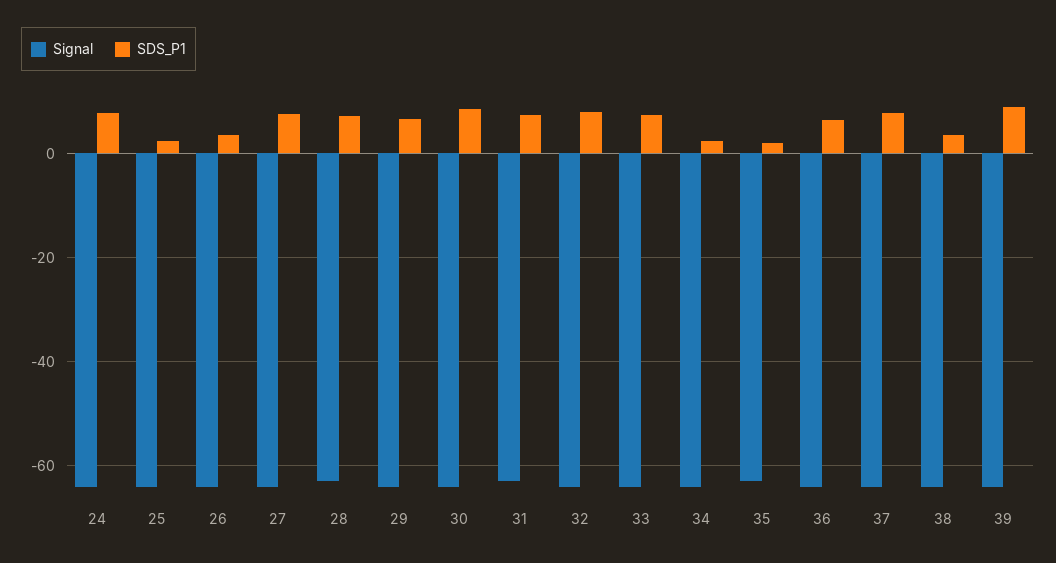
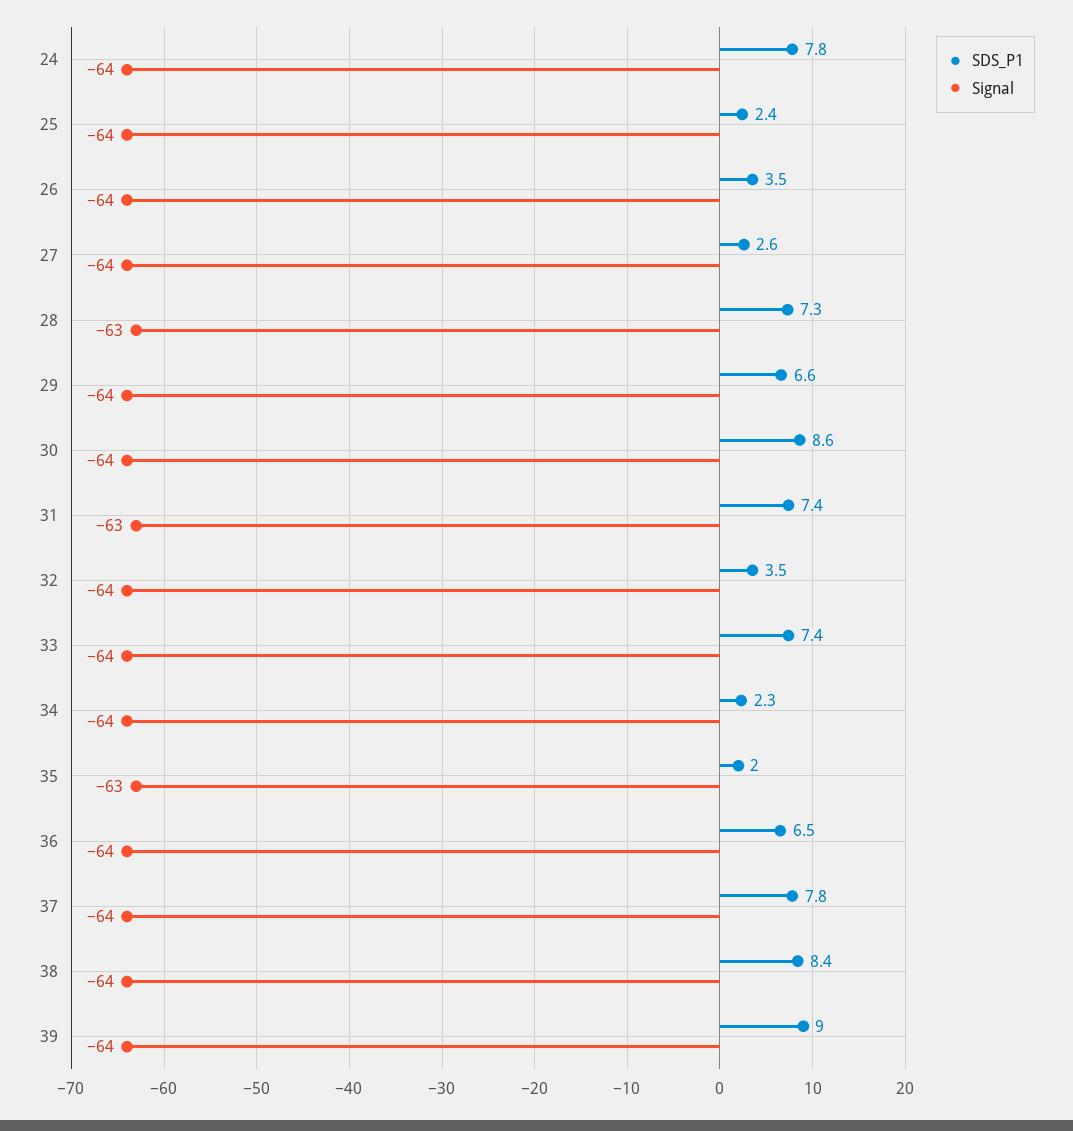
SDS_P1, 27: 8 -> 2.6
SDS_P1, 32: 8 -> 3.5
SDS_P1, 38: 4 -> 8.4

